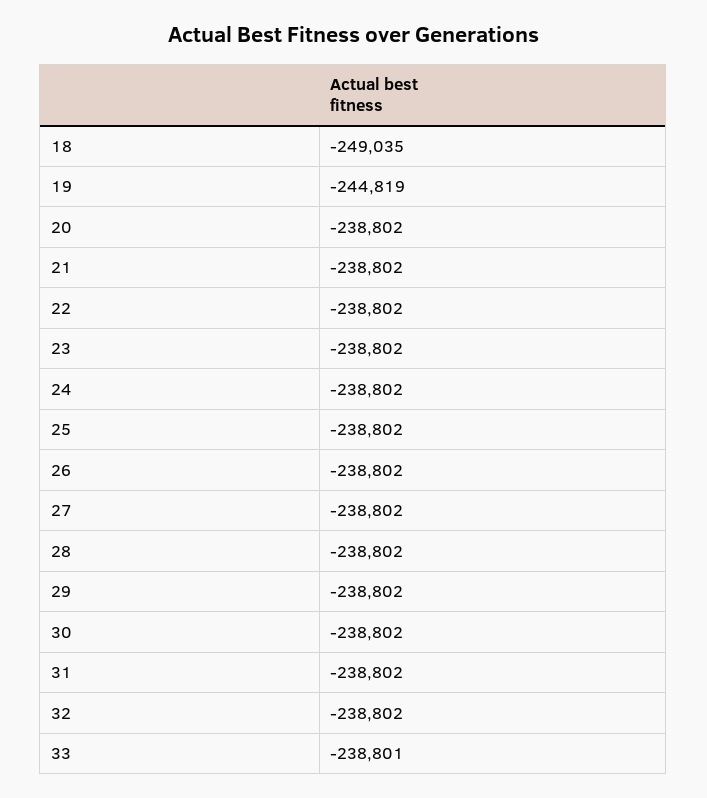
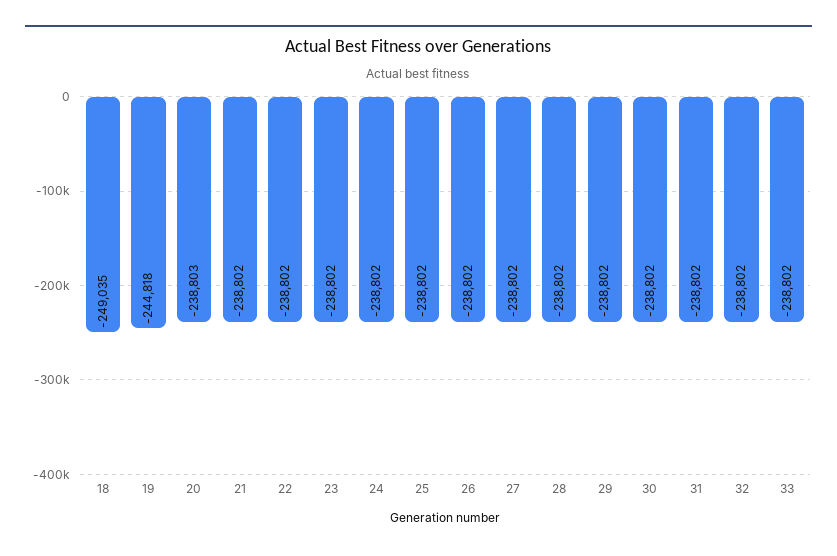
19: -244819 -> -244818
20: -238802 -> -238803
33: -238801 -> -238802

